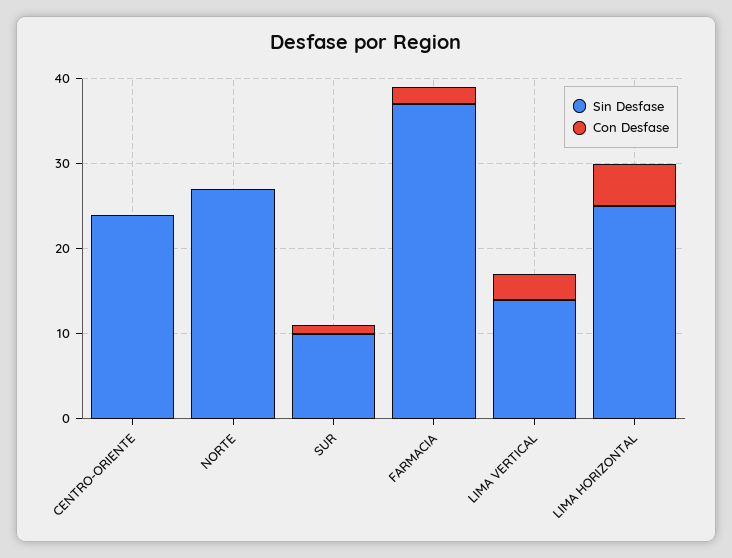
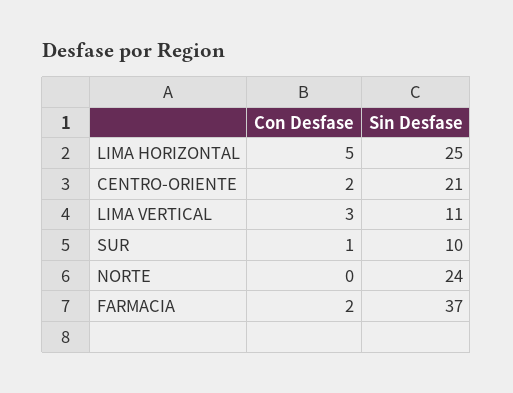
Sin Desfase, CENTRO-ORIENTE: 24 -> 21
Con Desfase, CENTRO-ORIENTE: 0 -> 2
Sin Desfase, NORTE: 27 -> 24
Sin Desfase, LIMA VERTICAL: 14 -> 11

